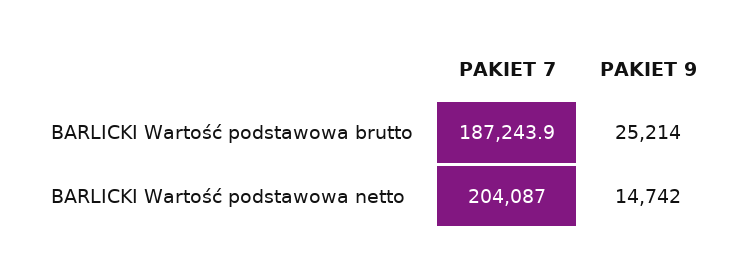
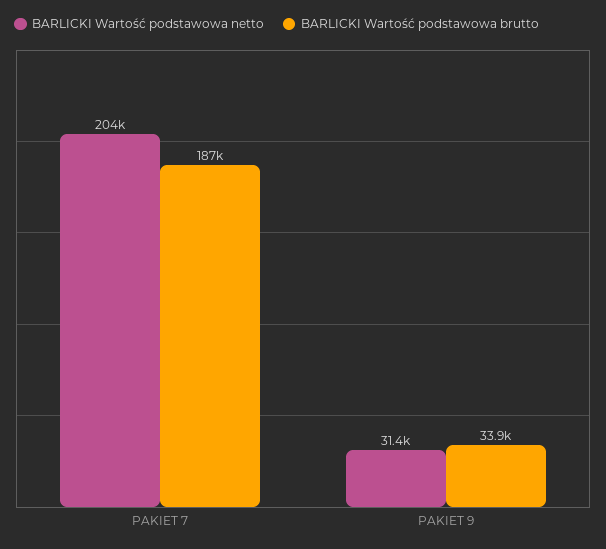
BARLICKI Wartość podstawowa brutto, PAKIET 9: 25214 -> 33900
BARLICKI Wartość podstawowa netto, PAKIET 9: 14742 -> 31400

